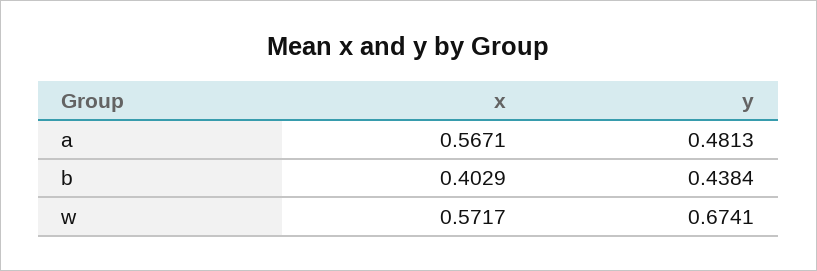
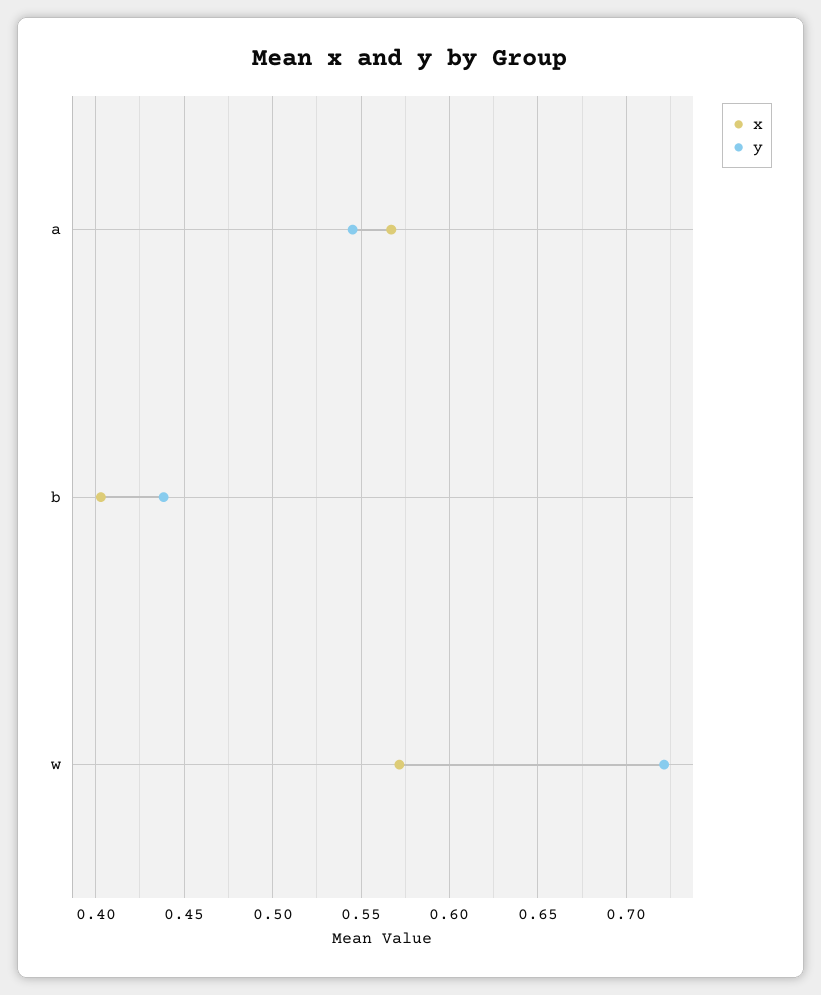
y, a: 0.4813 -> 0.545
y, w: 0.6741 -> 0.72

